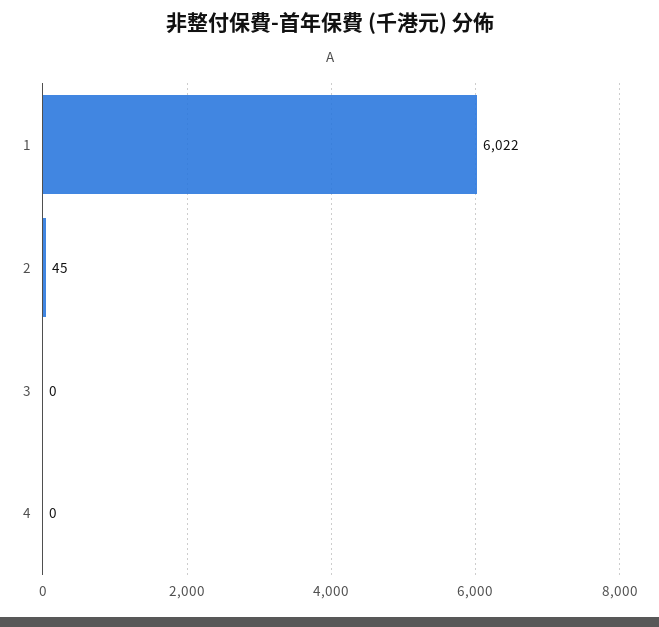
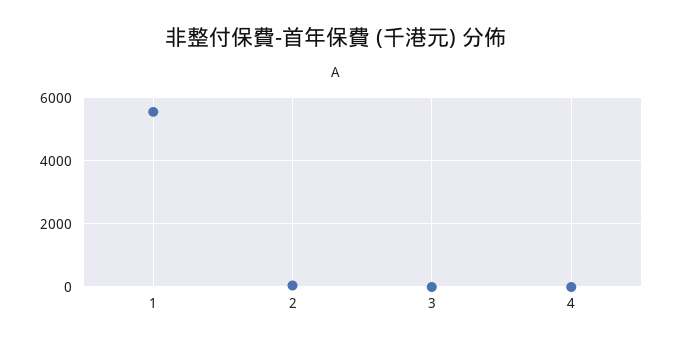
1: 6022 -> 5600

